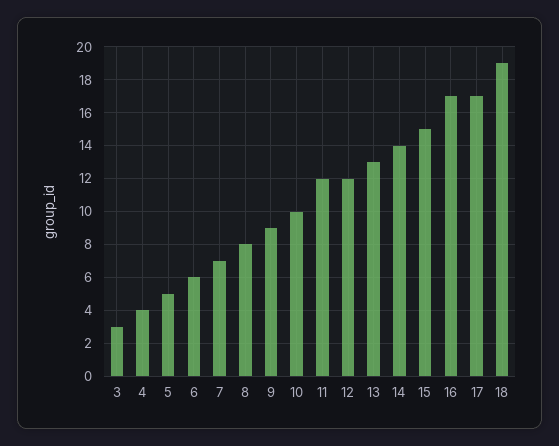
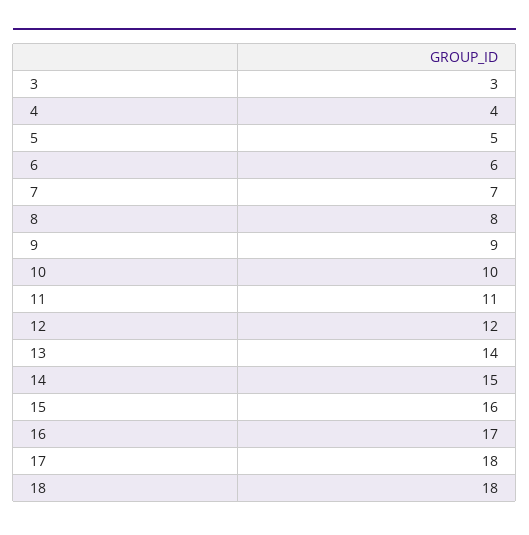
11: 12 -> 11
13: 13 -> 14
14: 14 -> 15
15: 15 -> 16
17: 17 -> 18
18: 19 -> 18

